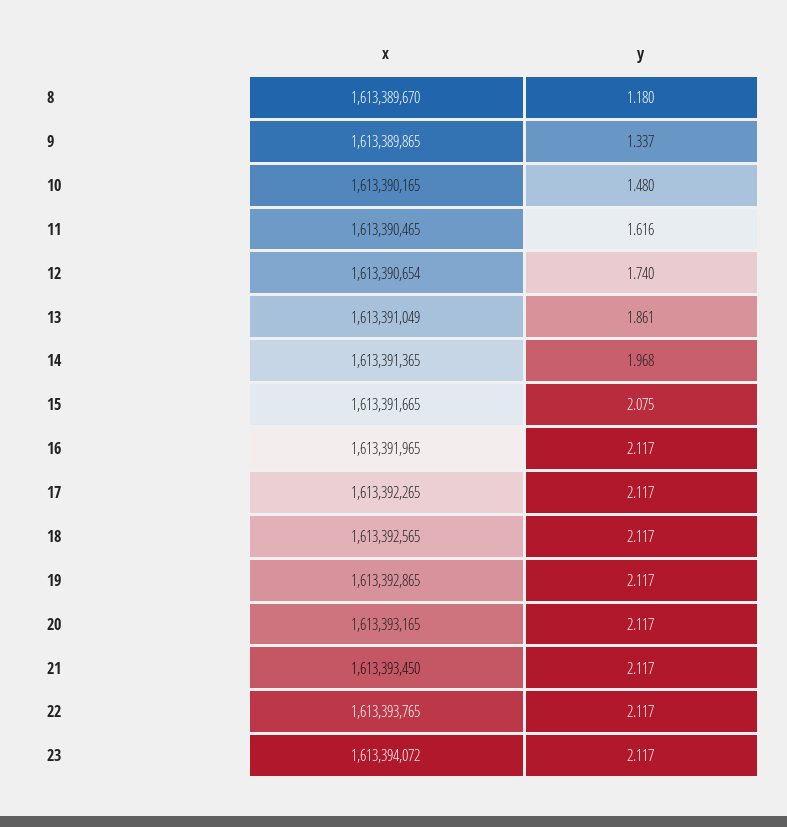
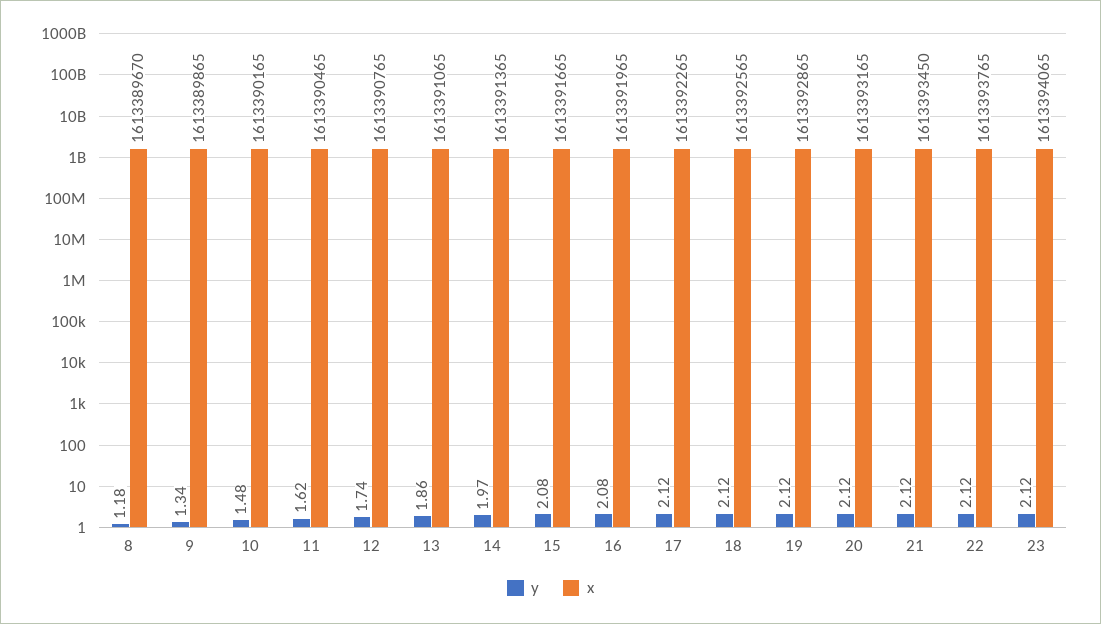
x, 12: 1613390654 -> 1613390765
x, 13: 1613391049 -> 1613391065
y, 16: 2.117 -> 2.08
x, 23: 1613394072 -> 1613394065

